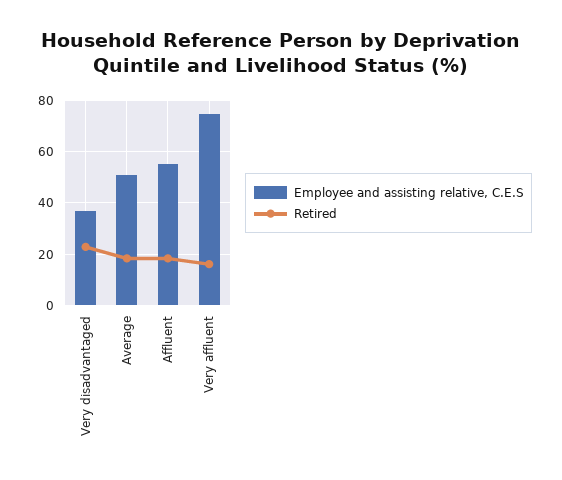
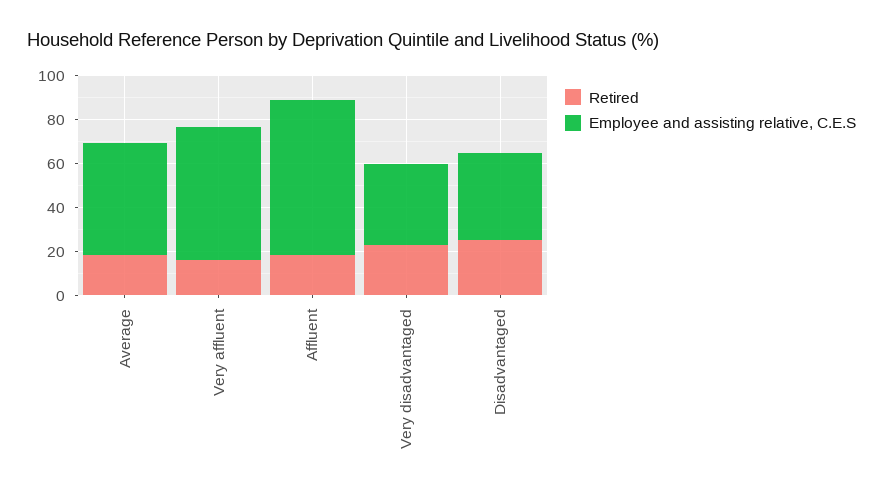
Employee and assisting relative, C.E.S, Affluent: 55 -> 70
Employee and assisting relative, C.E.S, Very affluent: 75 -> 60
Retired, Disadvantaged: none -> 25
Employee and assisting relative, C.E.S, Disadvantaged: none -> 40

